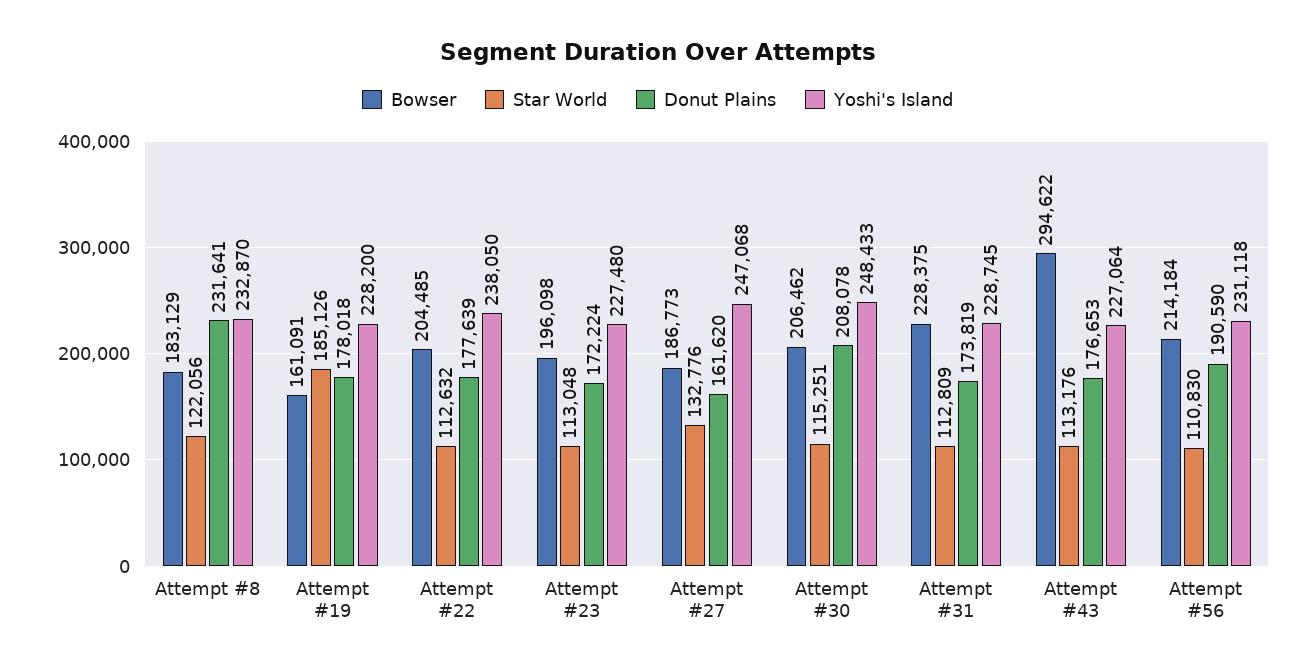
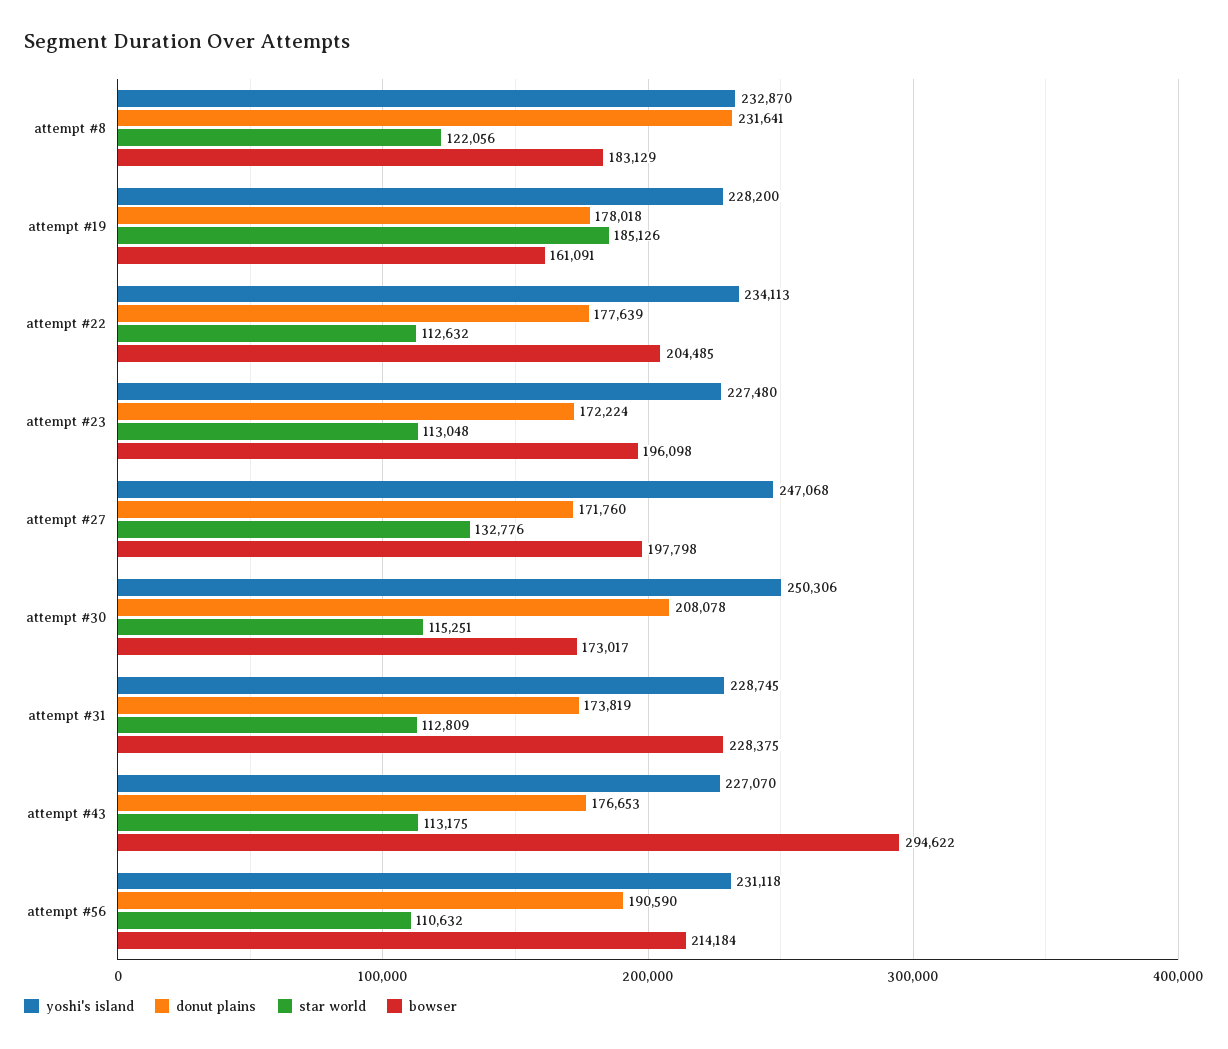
Yoshi's Island, Attempt #22: 238050 -> 234113
Bowser, Attempt #27: 186773 -> 197798
Donut Plains, Attempt #27: 161620 -> 171760
Bowser, Attempt #30: 206462 -> 173017
Yoshi's Island, Attempt #30: 248433 -> 250306
Star World, Attempt #43: 113176 -> 113175
Yoshi's Island, Attempt #43: 227064 -> 227070
Star World, Attempt #56: 110830 -> 110632

